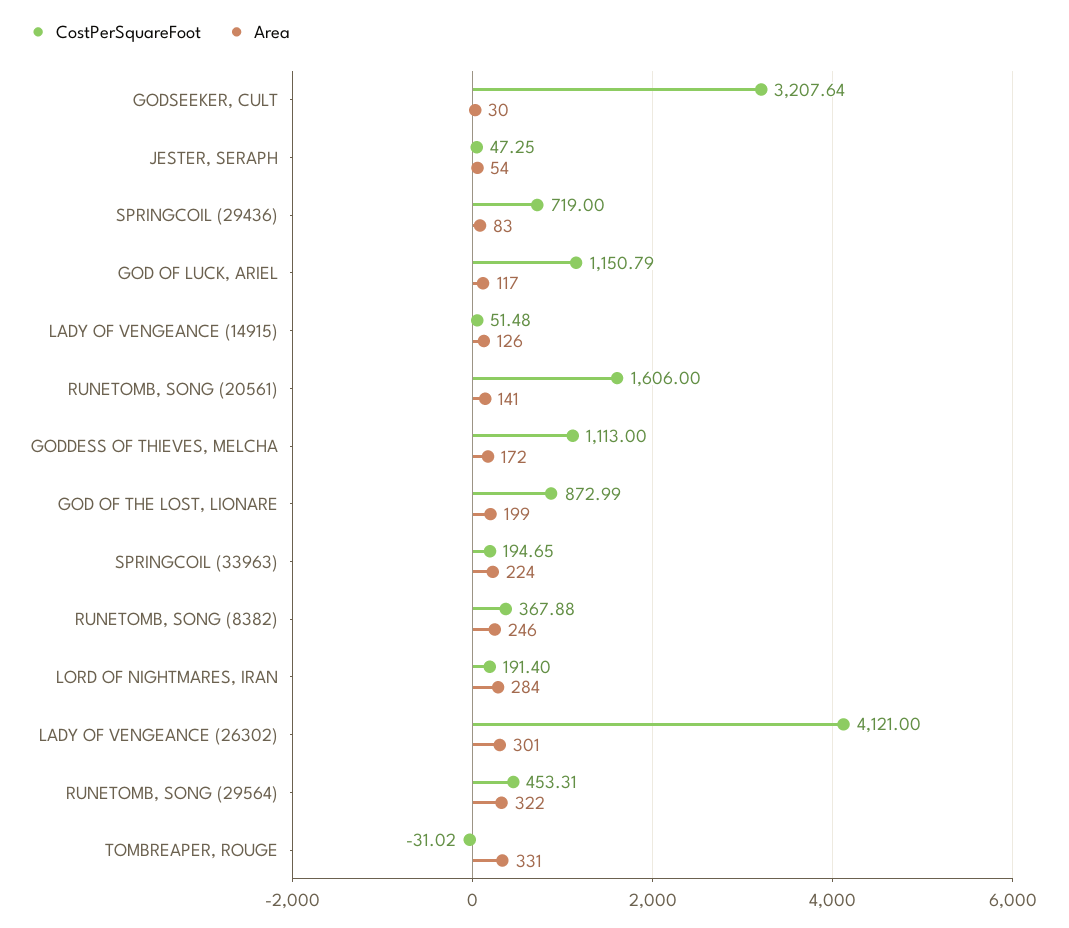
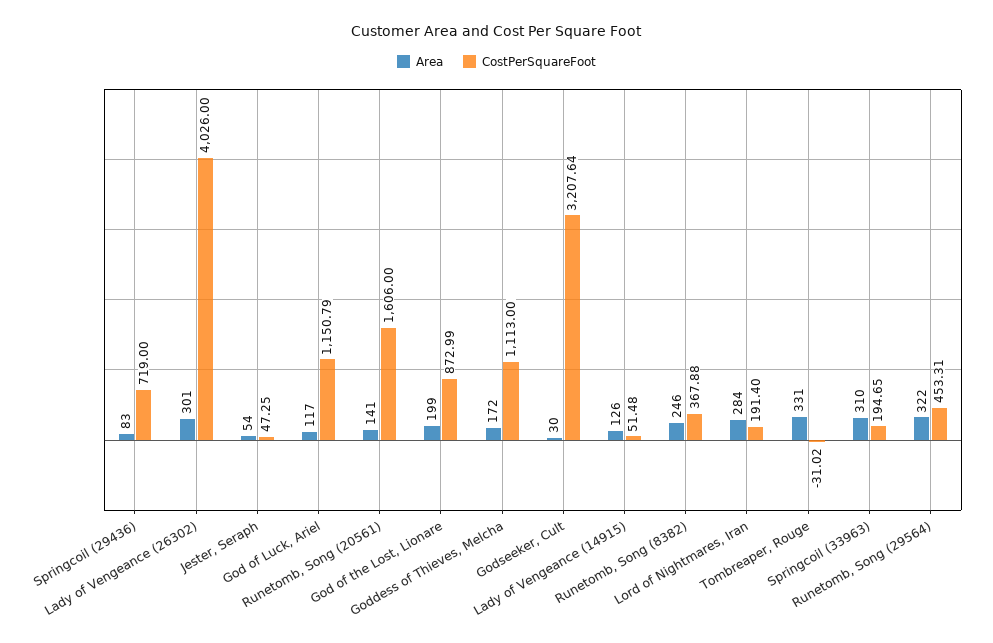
Area, SPRINGCOIL (33963): 224 -> 310
CostPerSquareFoot, LADY OF VENGEANCE (26302): 4121 -> 4026

